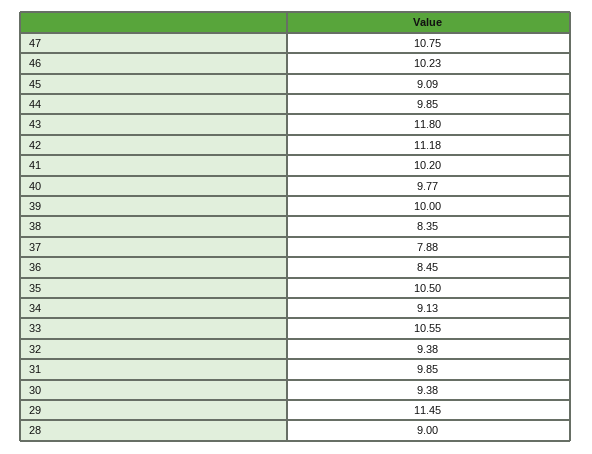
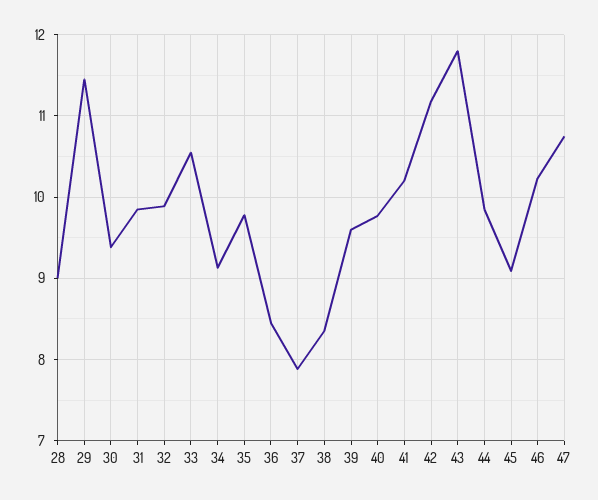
39: 10 -> 9.6
35: 10.5 -> 9.8
32: 9.38 -> 9.9

